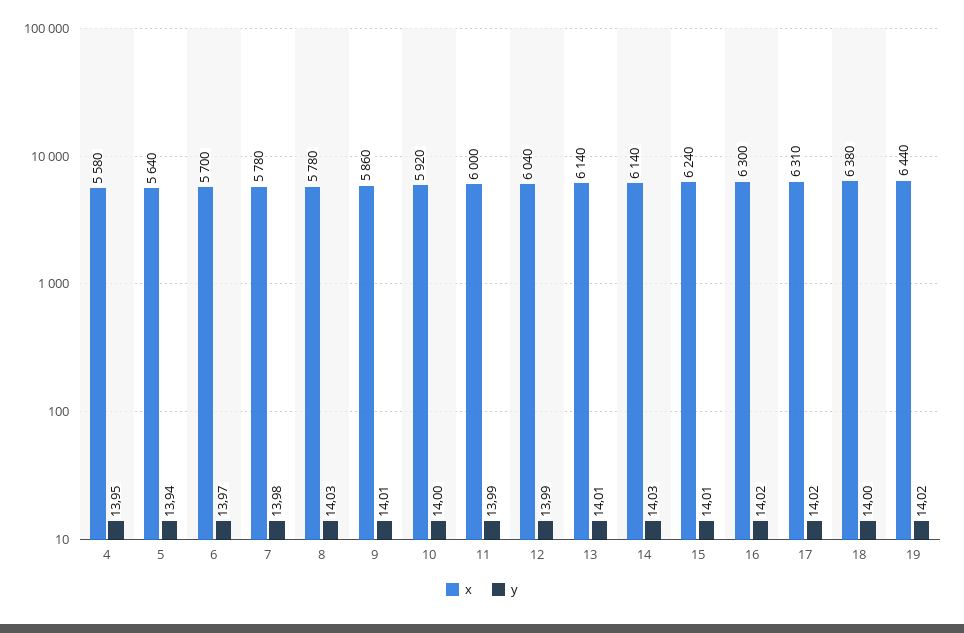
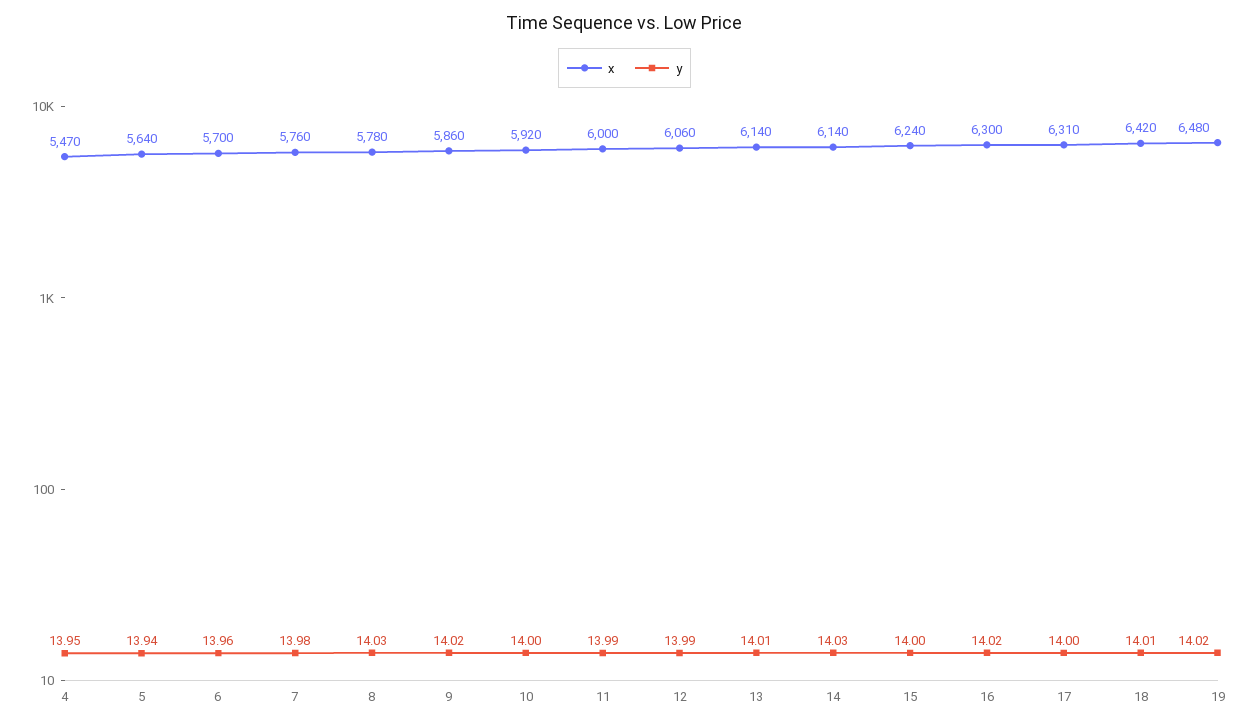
x, 4: 5580 -> 5470
y, 6: 13.97 -> 13.96
x, 7: 5780 -> 5760
y, 9: 14.01 -> 14.02
x, 12: 6040 -> 6060
y, 15: 14.01 -> 14
y, 17: 14.02 -> 14
x, 18: 6380 -> 6420
y, 18: 14 -> 14.01
x, 19: 6440 -> 6480

